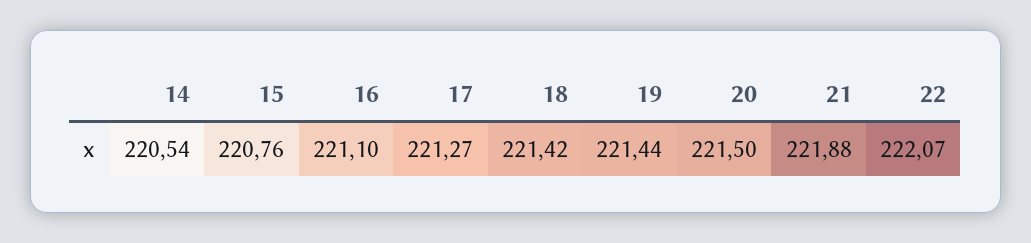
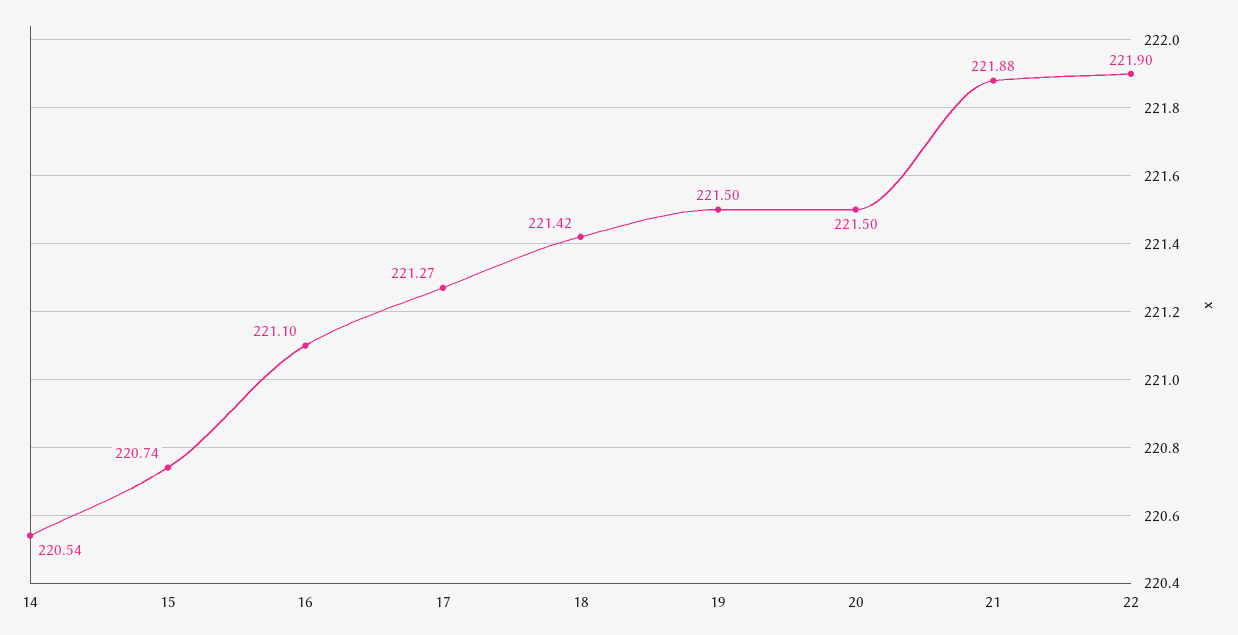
15: 220.76 -> 220.74
19: 221.44 -> 221.5
22: 222.07 -> 221.9

